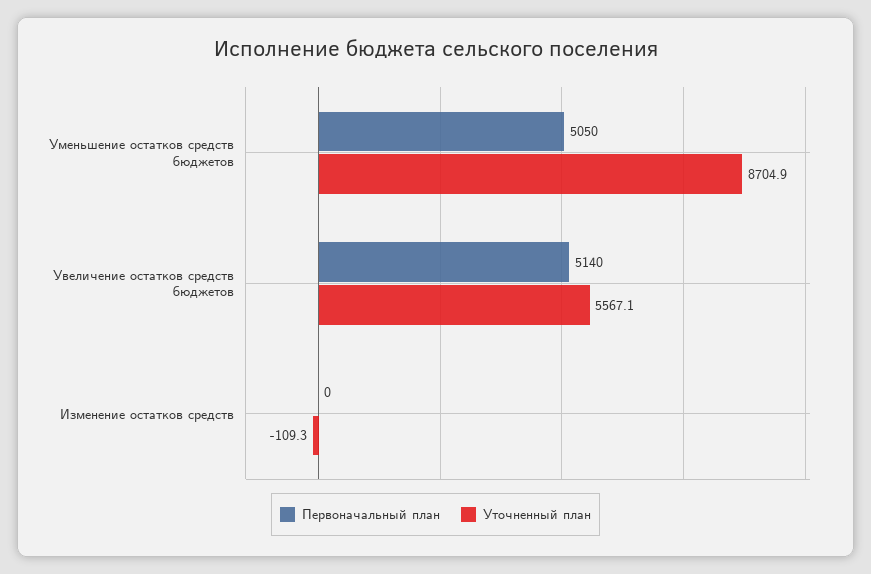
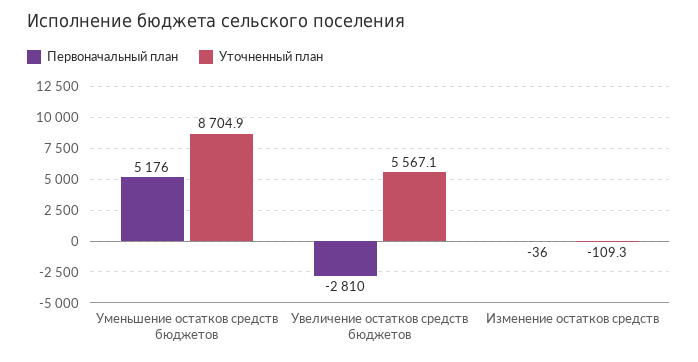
Первоначальный план, Уменьшение остатков средств бюджетов: 5050 -> 5176
Первоначальный план, Увеличение остатков средств бюджетов: 5140 -> -2810
Первоначальный план, Изменение остатков средств: 0 -> -36

